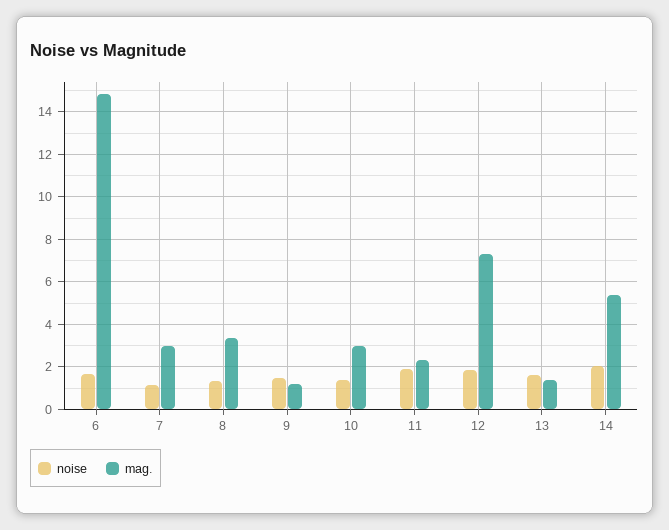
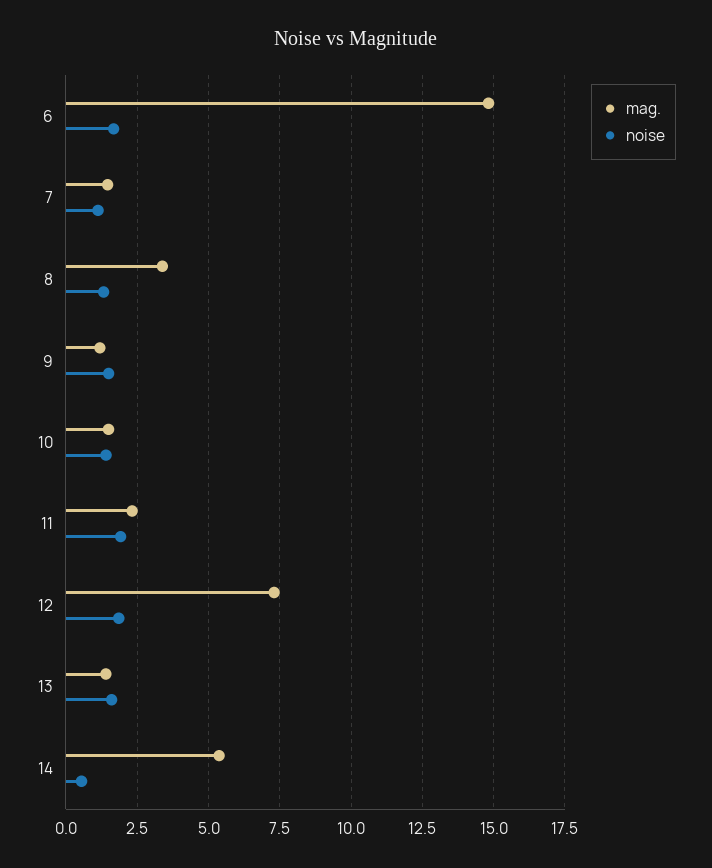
mag., 7: 3 -> 1.5
mag., 10: 3 -> 1.5
noise, 14: 2 -> 0.5

